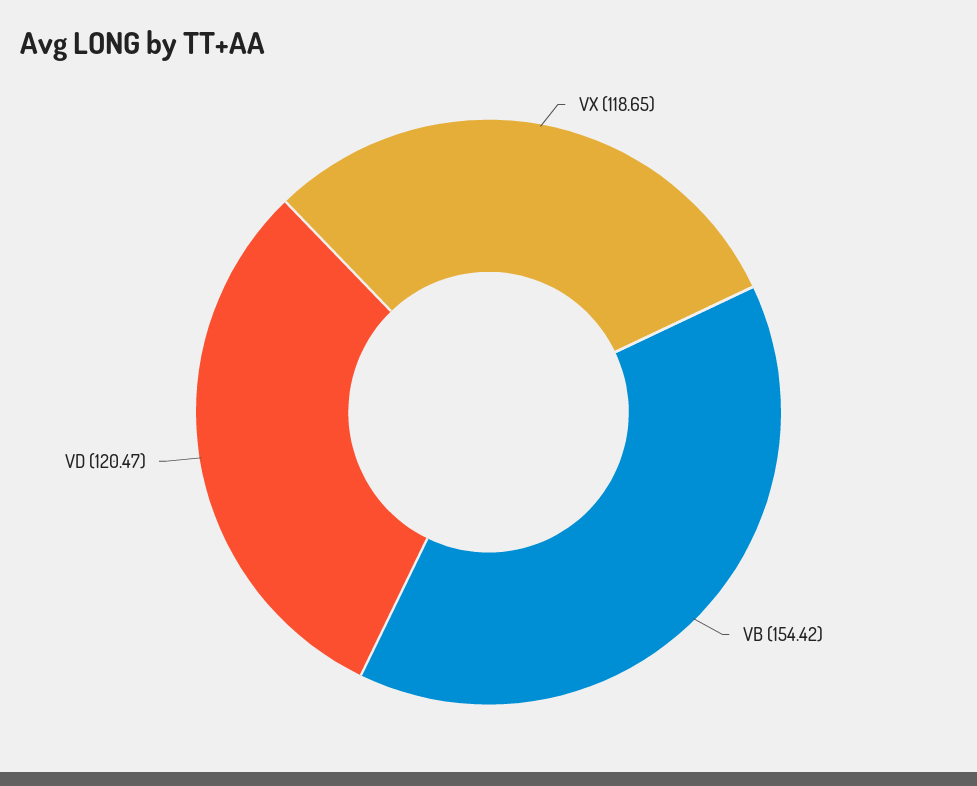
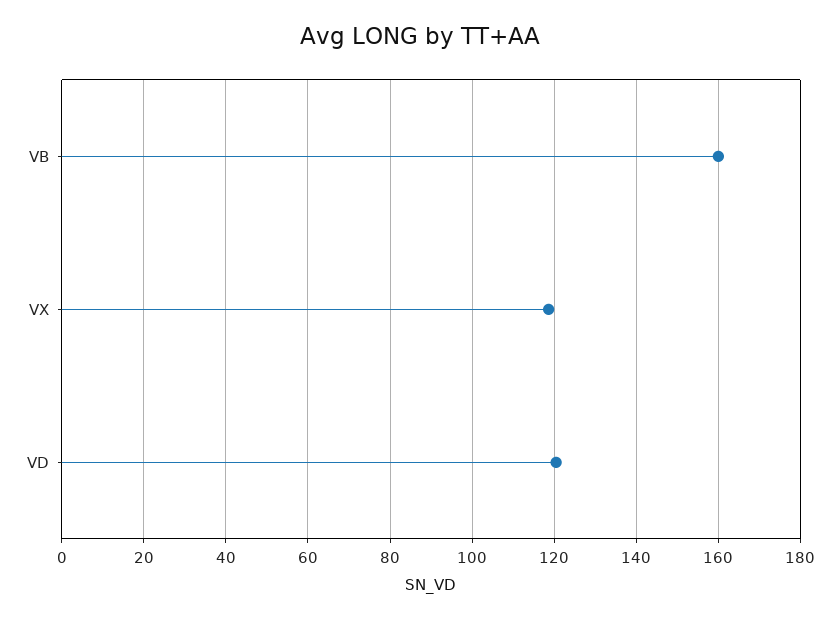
VB: 154.42 -> 160

